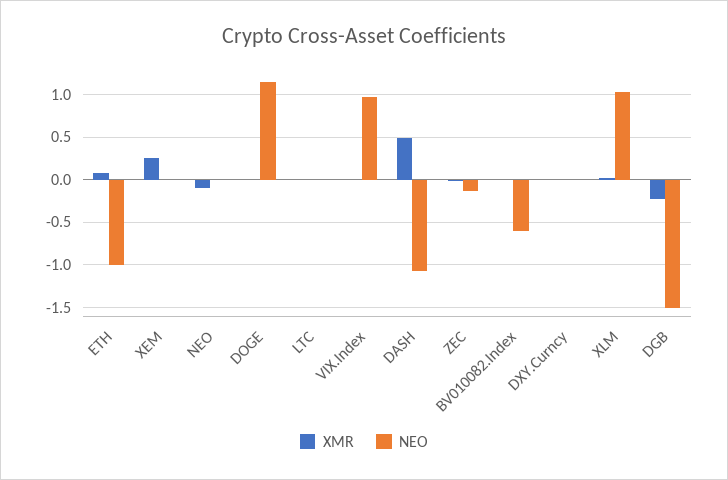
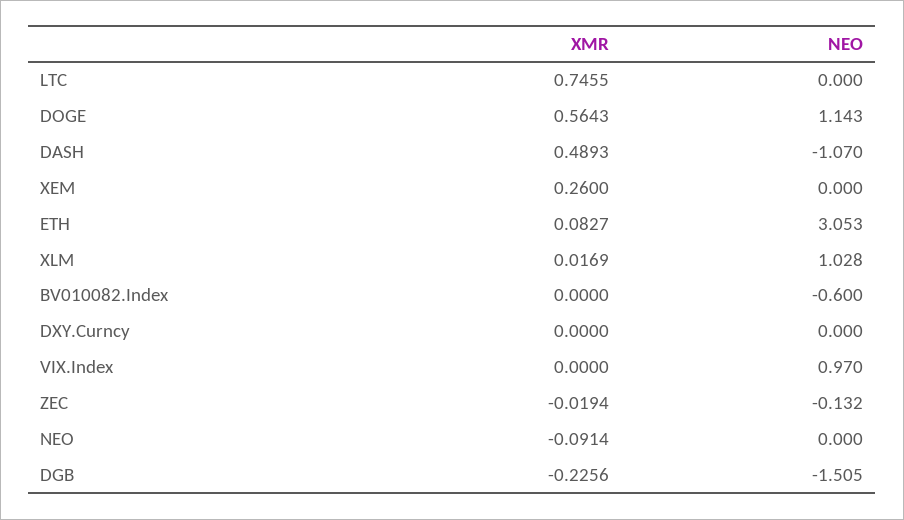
NEO, ETH: -1 -> 3.053
XMR, DOGE: 0 -> 0.5643
XMR, LTC: 0 -> 0.7455

